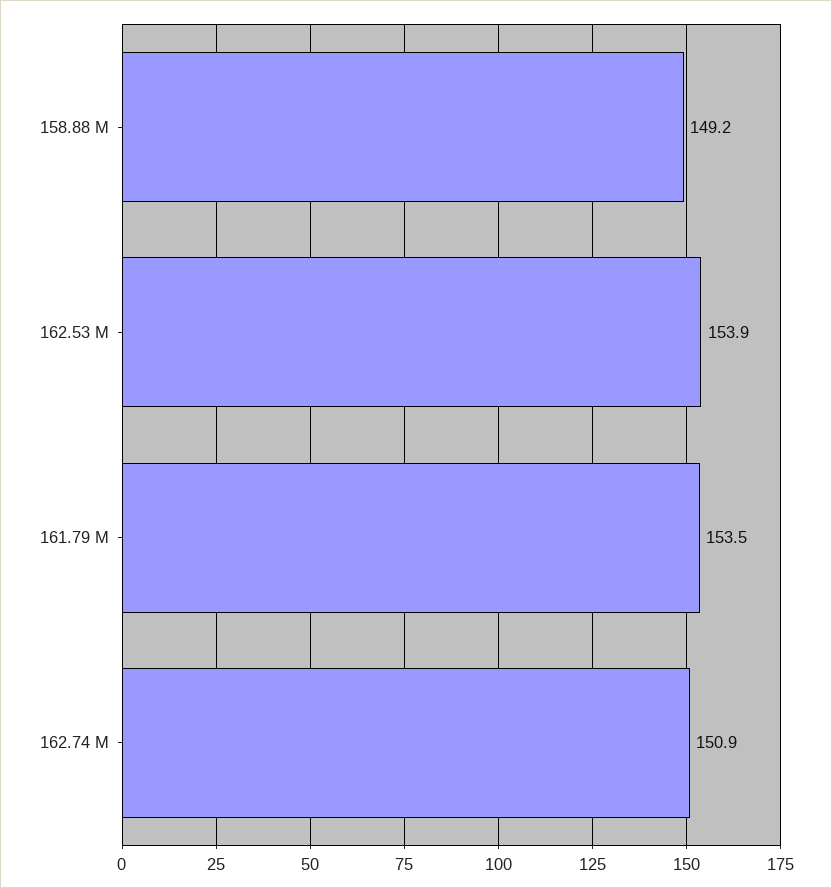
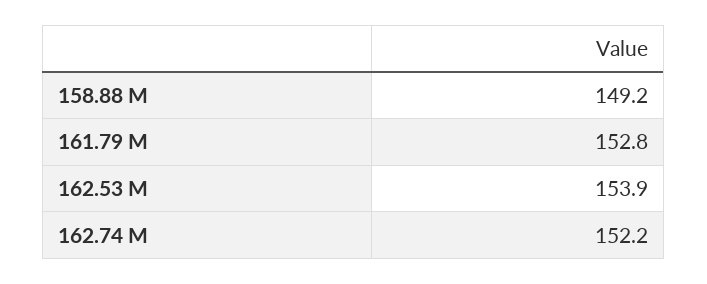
161.79 M: 153.5 -> 152.8
162.74 M: 150.9 -> 152.2

